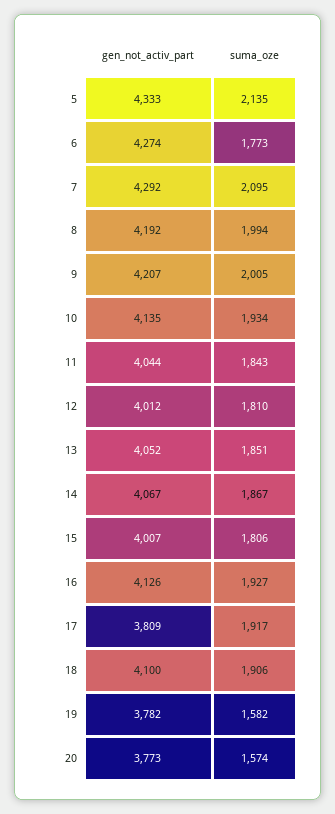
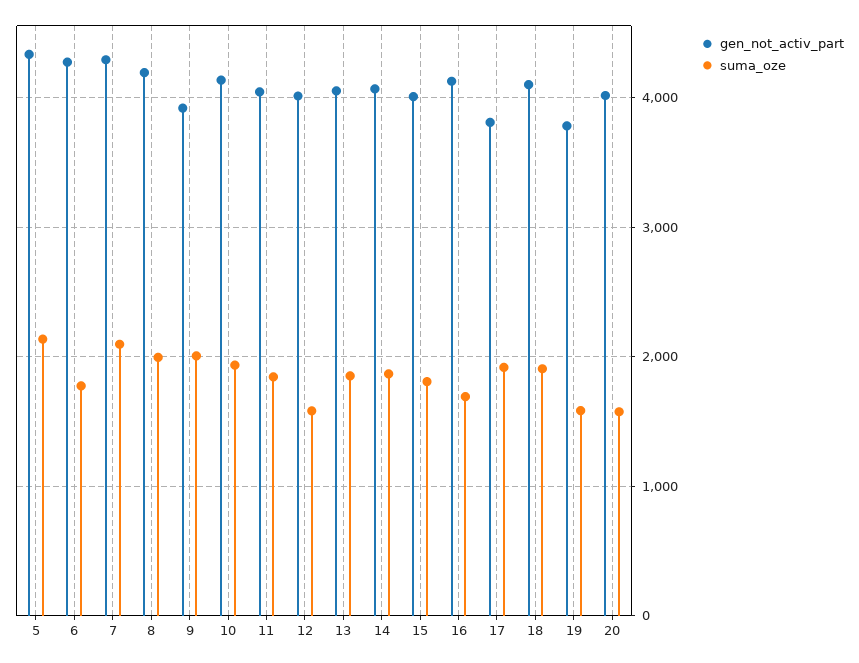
gen_not_activ_part, 9: 4207 -> 3900
suma_oze, 12: 1810 -> 1600
suma_oze, 16: 1927 -> 1700
gen_not_activ_part, 20: 3773 -> 4000

